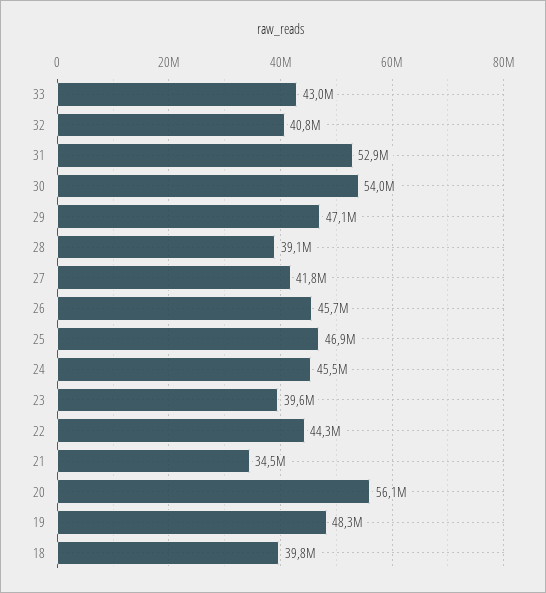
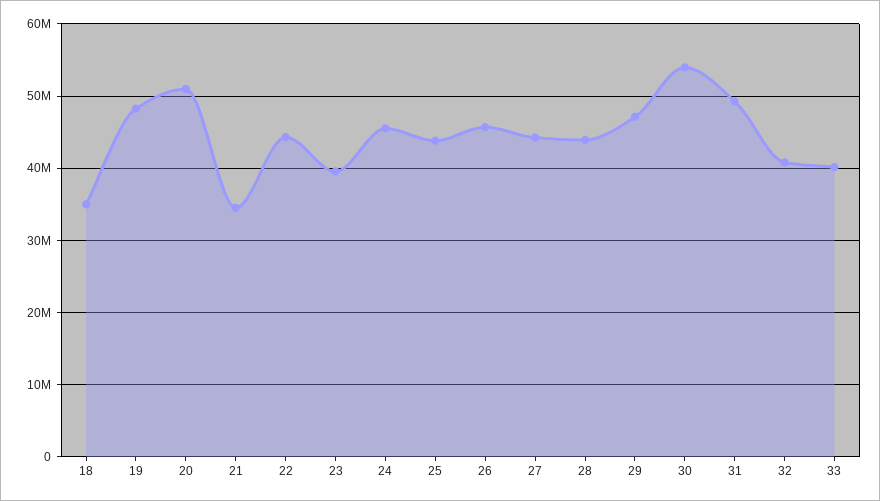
33: 43000000 -> 40000000
31: 52900000 -> 49000000
28: 39100000 -> 44000000
27: 41800000 -> 44000000
25: 46900000 -> 44000000
20: 56100000 -> 51000000
18: 39800000 -> 35000000

